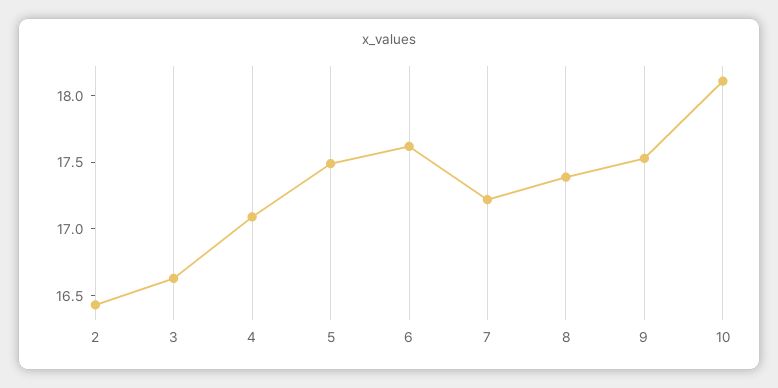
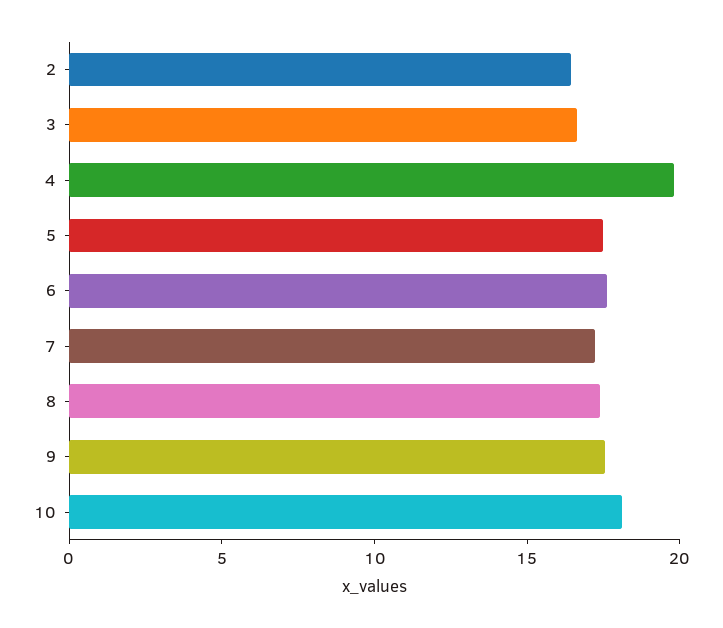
4: 17.1 -> 20

